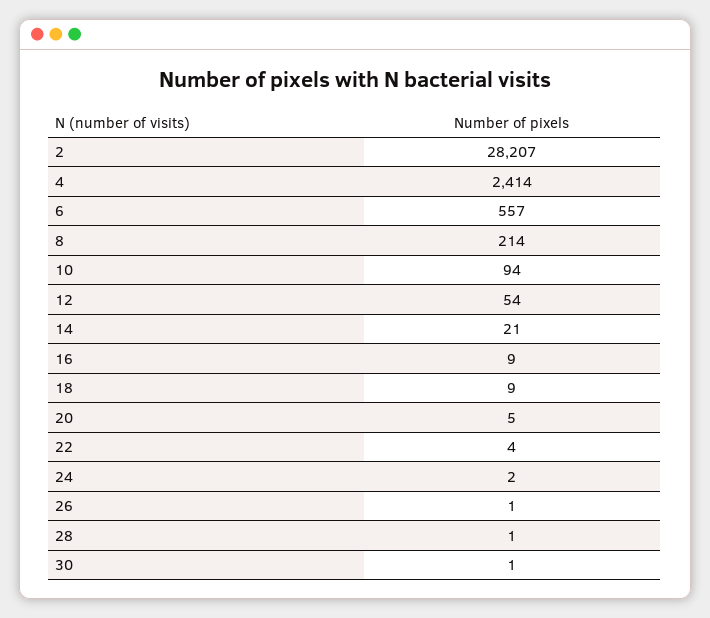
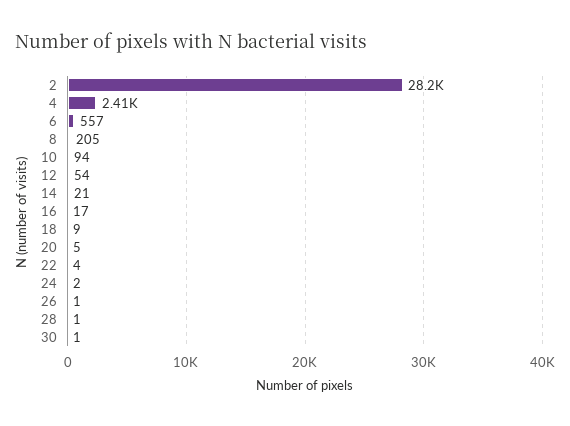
8: 214 -> 205
16: 9 -> 17

